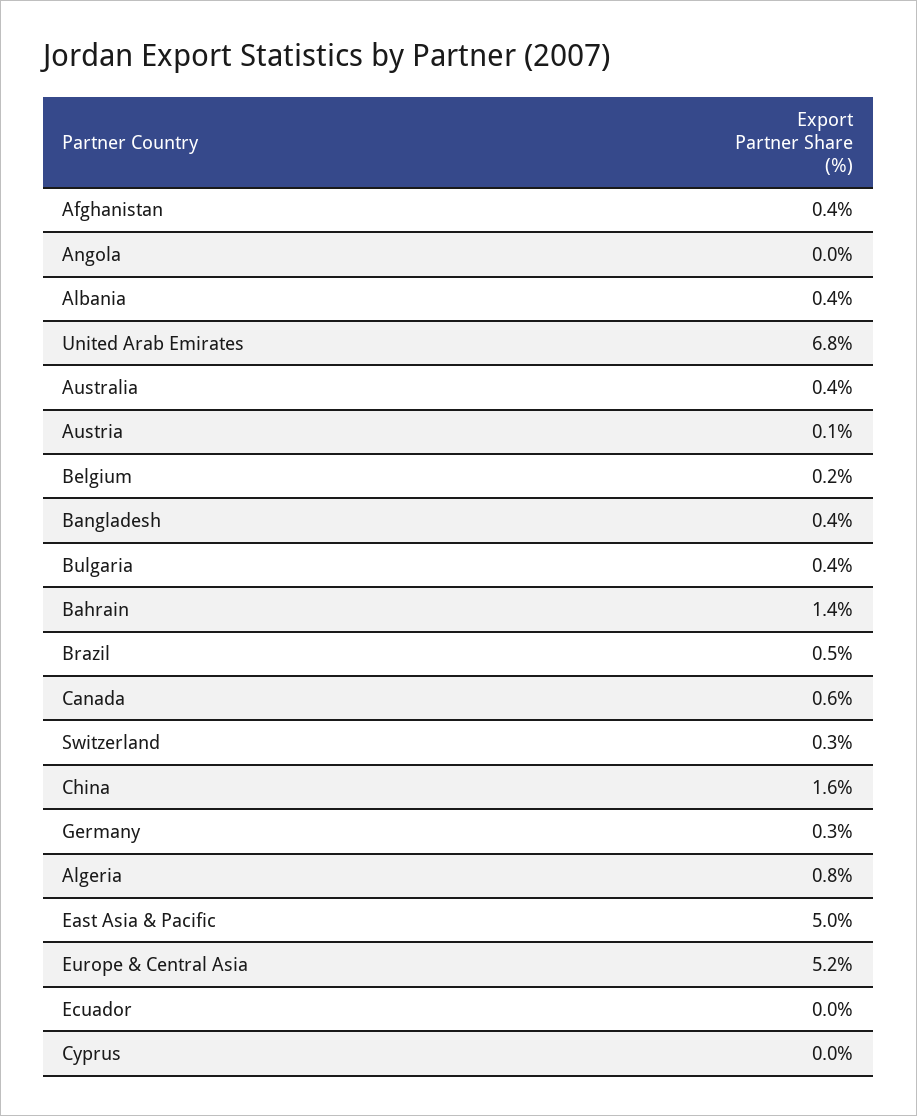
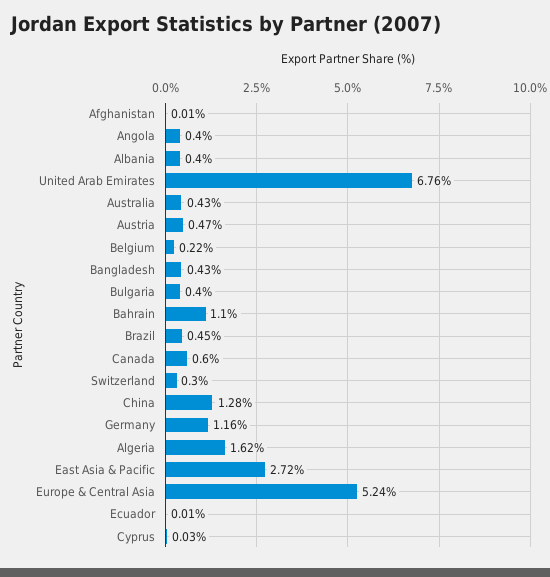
Afghanistan: 0.4 -> 0.01
Angola: 0 -> 0.4
Austria: 0.1 -> 0.47
Bahrain: 1.4 -> 1.1
China: 1.6 -> 1.28
Germany: 0.3 -> 1.16
Algeria: 0.8 -> 1.62
East Asia & Pacific: 5 -> 2.72

